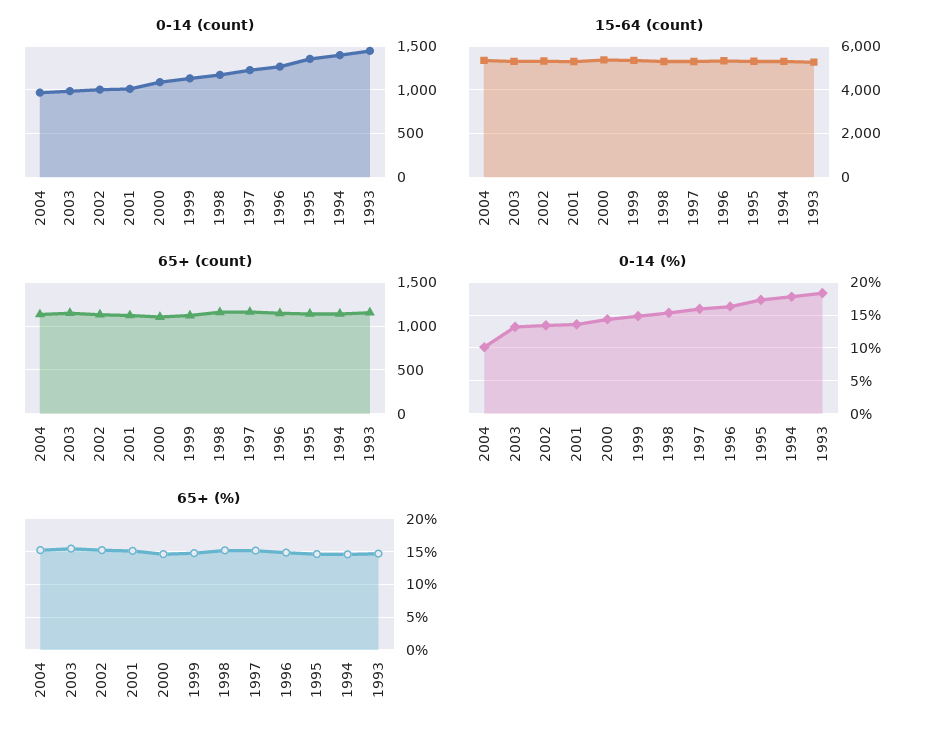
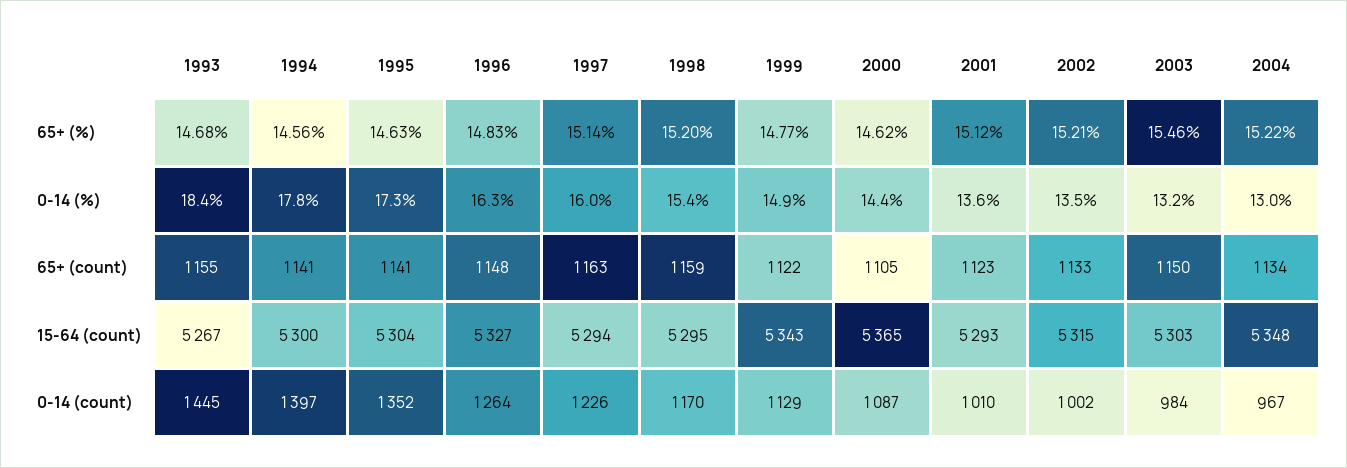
0-14 (%), 2004: 10 -> 13

